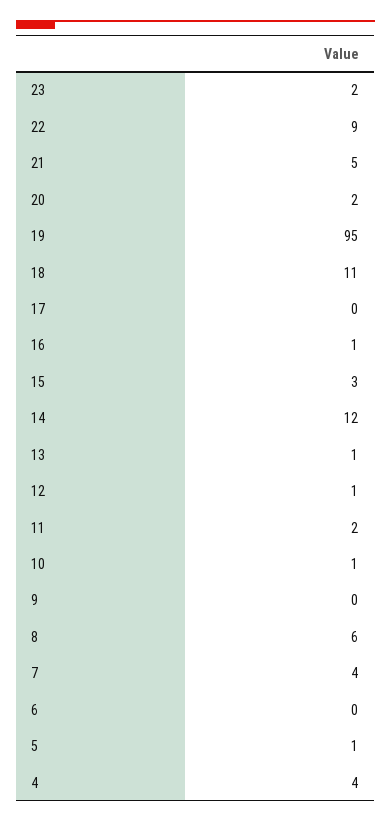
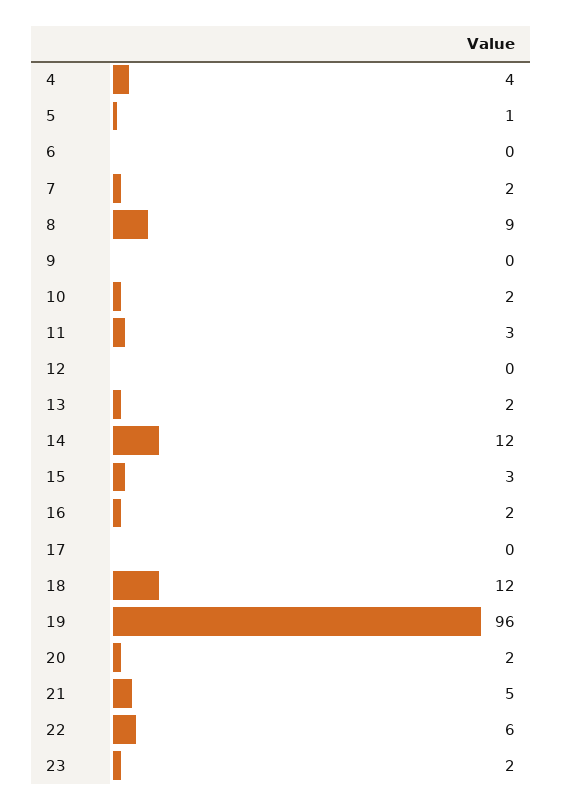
22: 9 -> 6
19: 95 -> 96
18: 11 -> 12
16: 1 -> 2
13: 1 -> 2
12: 1 -> 0
11: 2 -> 3
10: 1 -> 2
8: 6 -> 9
7: 4 -> 2

